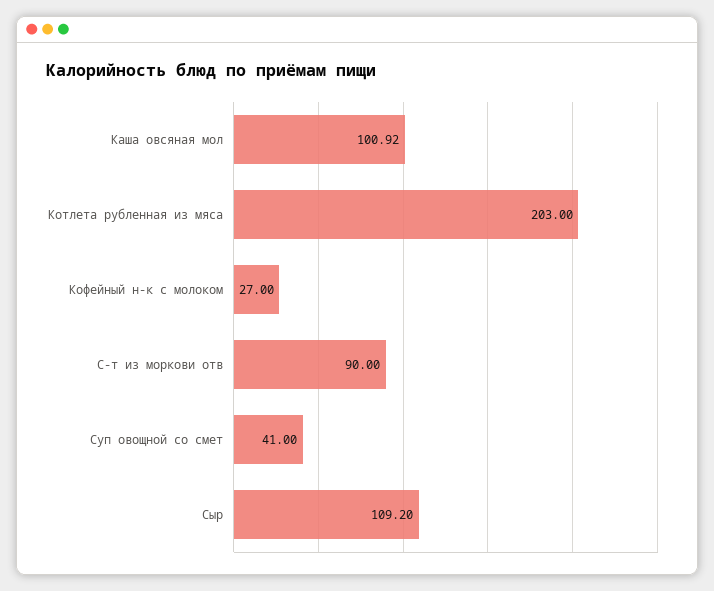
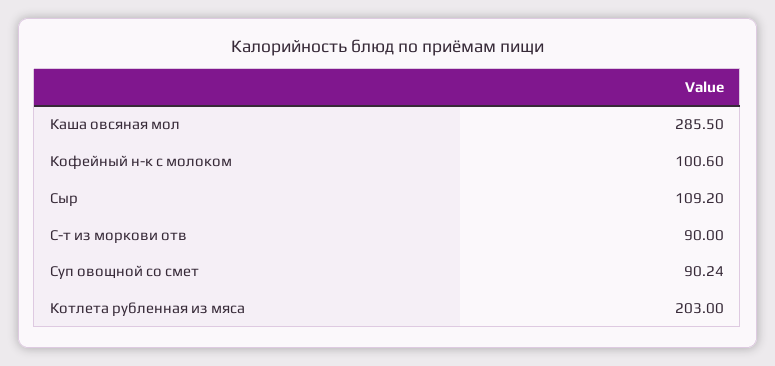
Каша овсяная мол: 100.92 -> 285.5
Кофейный н-к с молоком: 27 -> 100.6
Суп овощной со смет: 41 -> 90.24

